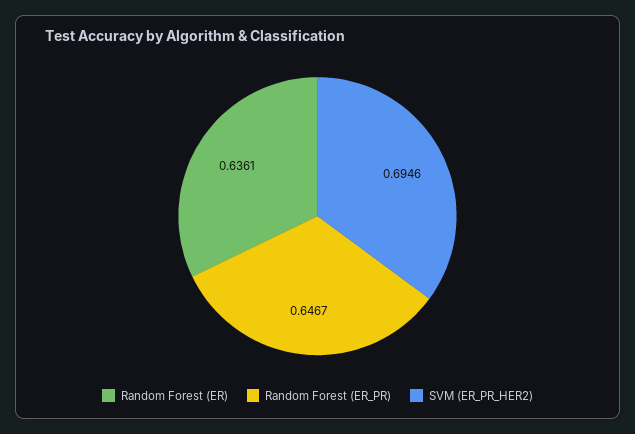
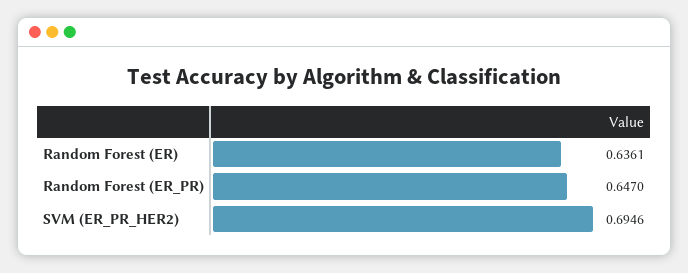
Random Forest (ER_PR): 0.6467 -> 0.647

